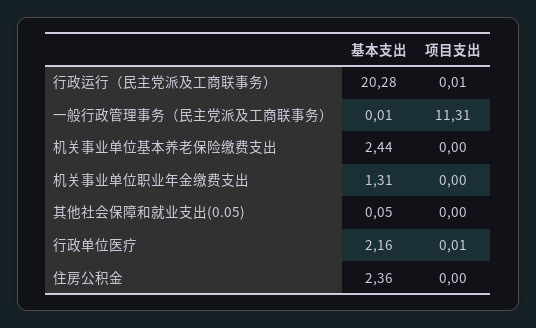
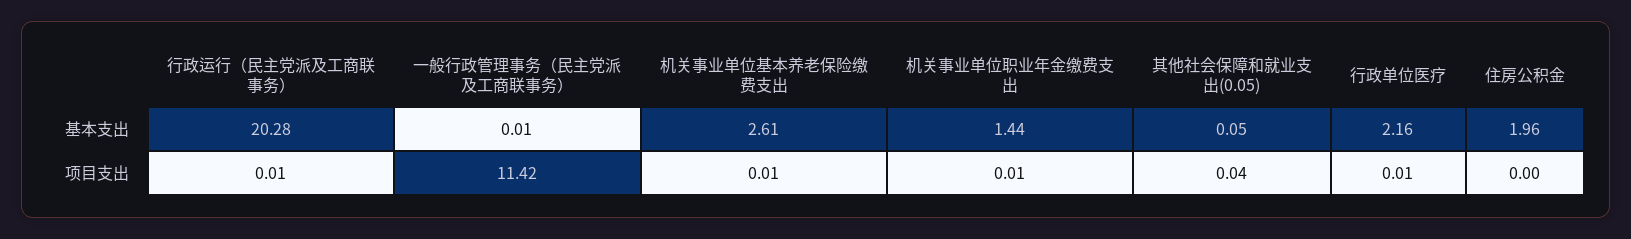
项目支出, 一般行政管理事务（民主党派及工商联事务）: 11.31 -> 11.42
基本支出, 机关事业单位基本养老保险缴费支出: 2.44 -> 2.61
项目支出, 机关事业单位基本养老保险缴费支出: 0 -> 0.01
基本支出, 机关事业单位职业年金缴费支出: 1.31 -> 1.44
项目支出, 机关事业单位职业年金缴费支出: 0 -> 0.01
项目支出, 其他社会保障和就业支出(0.05): 0 -> 0.04
基本支出, 住房公积金: 2.36 -> 1.96

